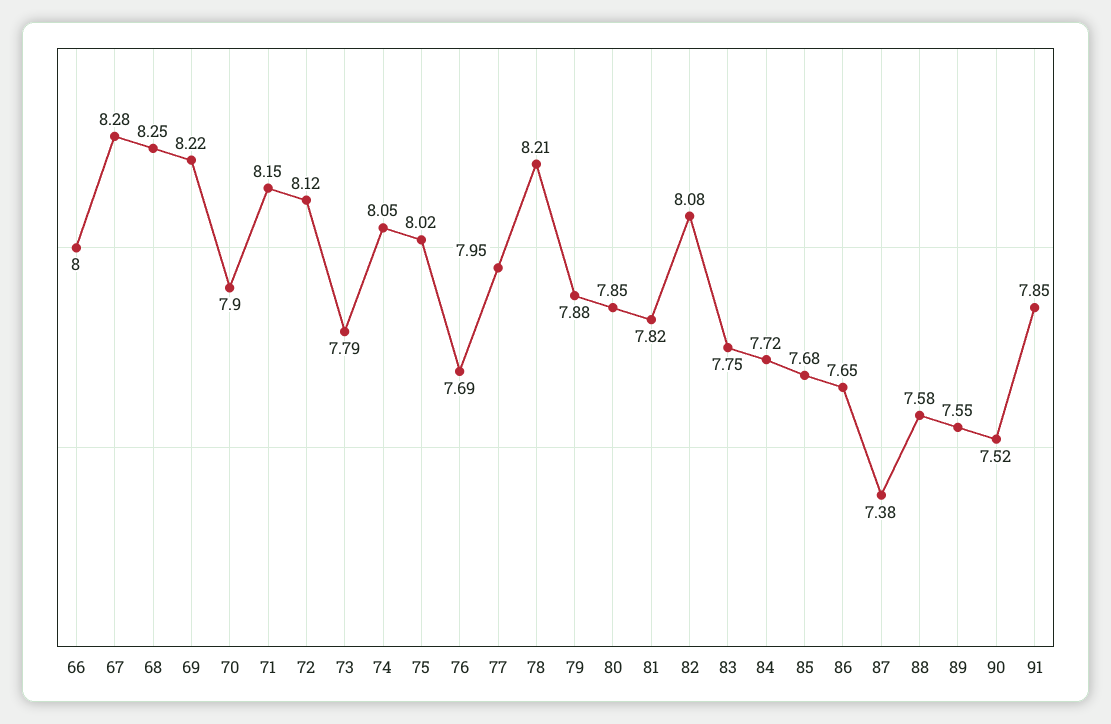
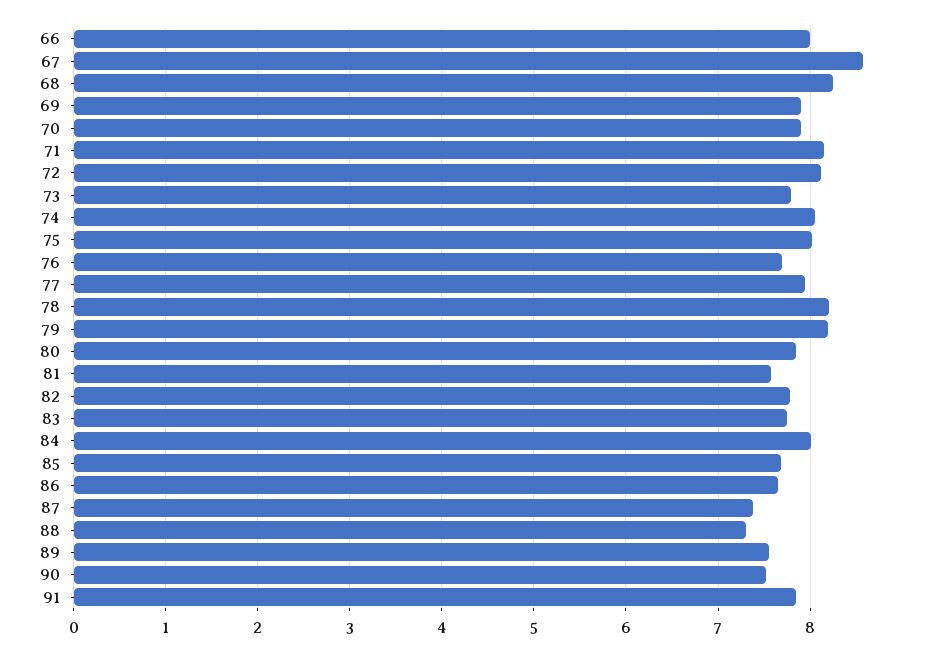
67: 8.28 -> 8.6
69: 8.22 -> 7.9
79: 7.88 -> 8.2
81: 7.82 -> 7.6
82: 8.08 -> 7.8
84: 7.72 -> 8
88: 7.58 -> 7.3

